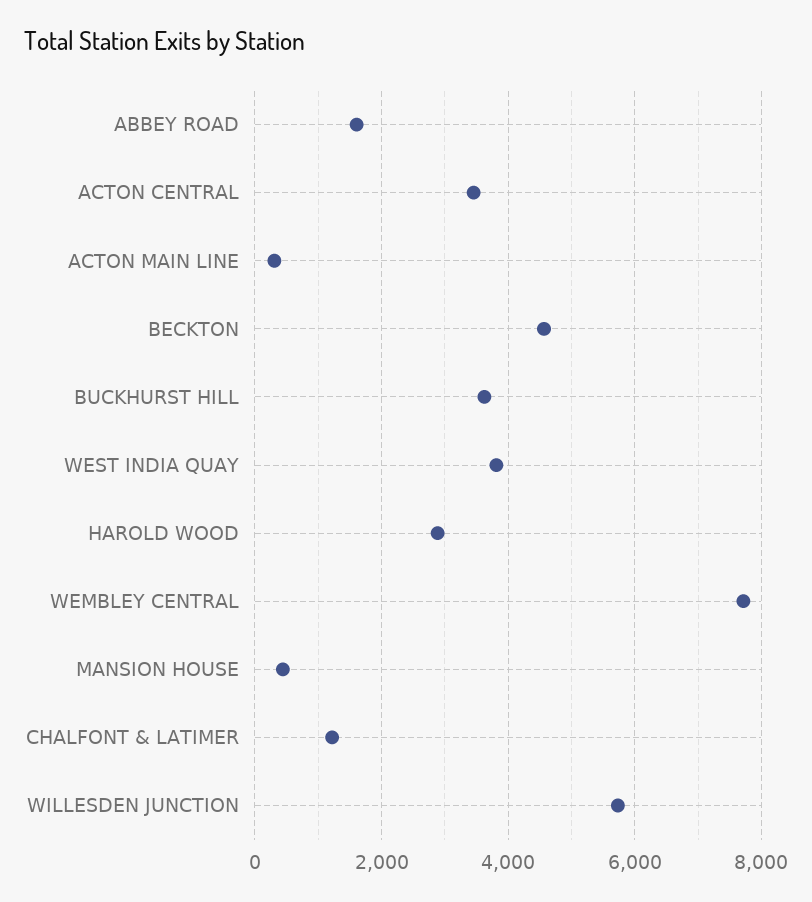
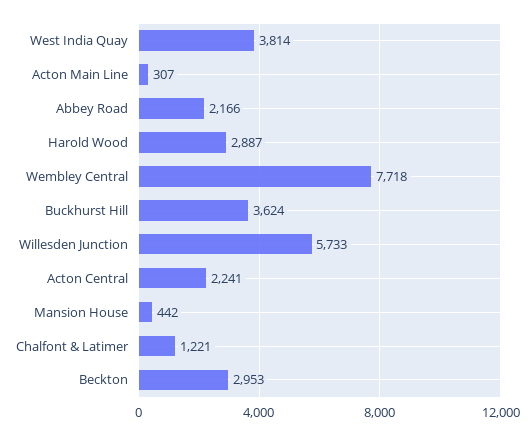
ABBEY ROAD: 1600 -> 2166
ACTON CENTRAL: 3400 -> 2241
BECKTON: 4600 -> 2953

